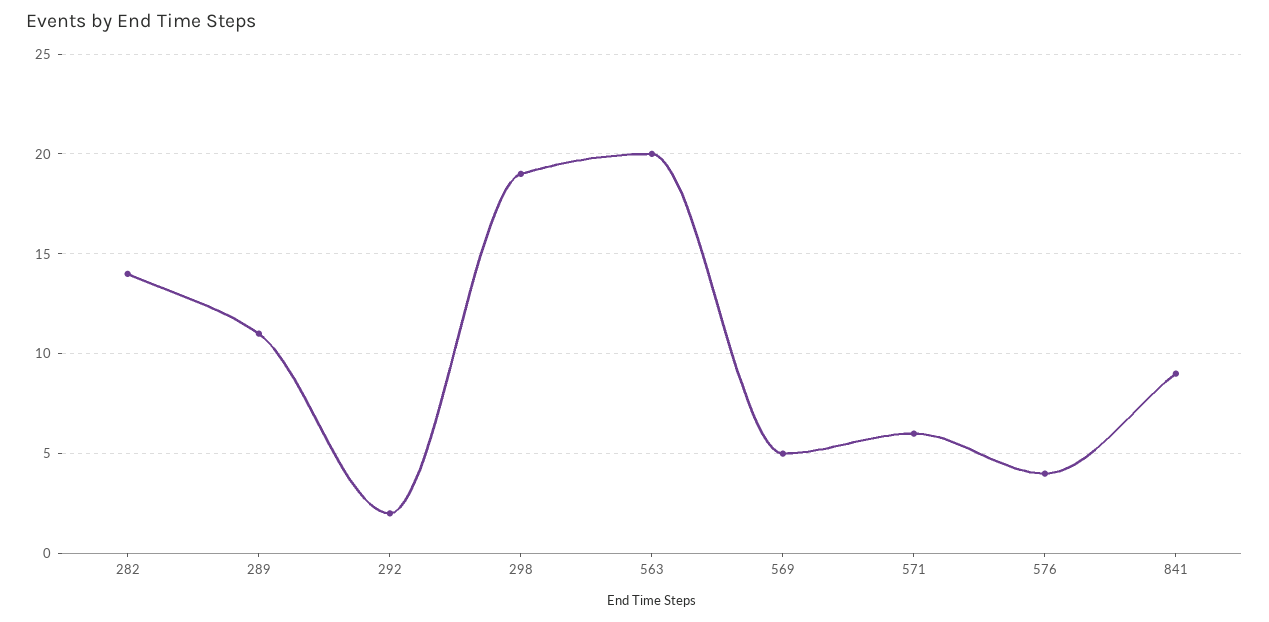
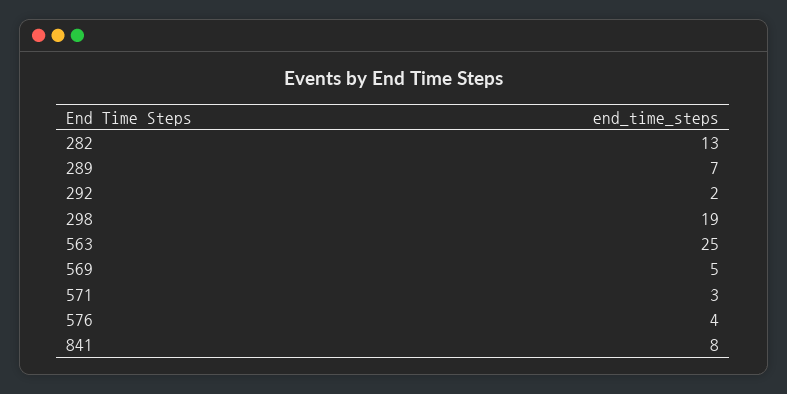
282: 14 -> 13
289: 11 -> 7
563: 20 -> 25
571: 6 -> 3
841: 9 -> 8

